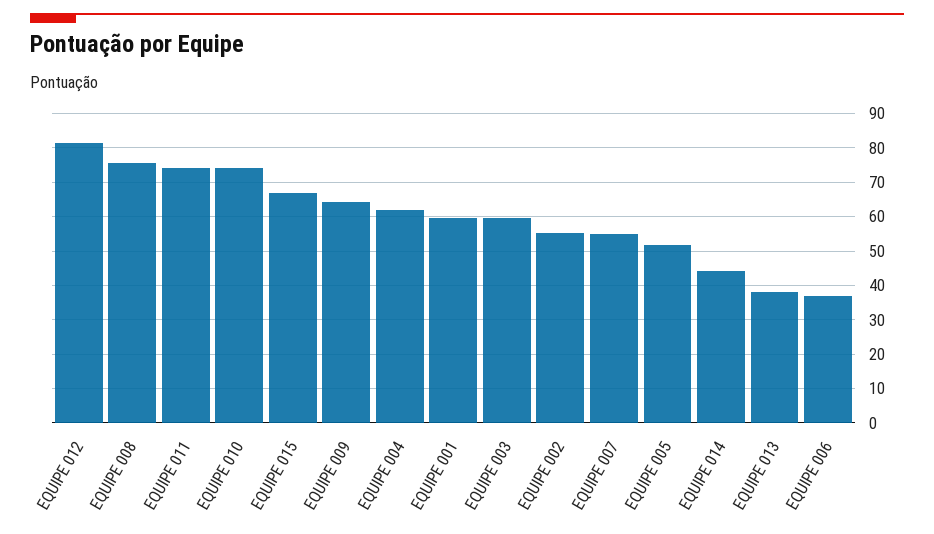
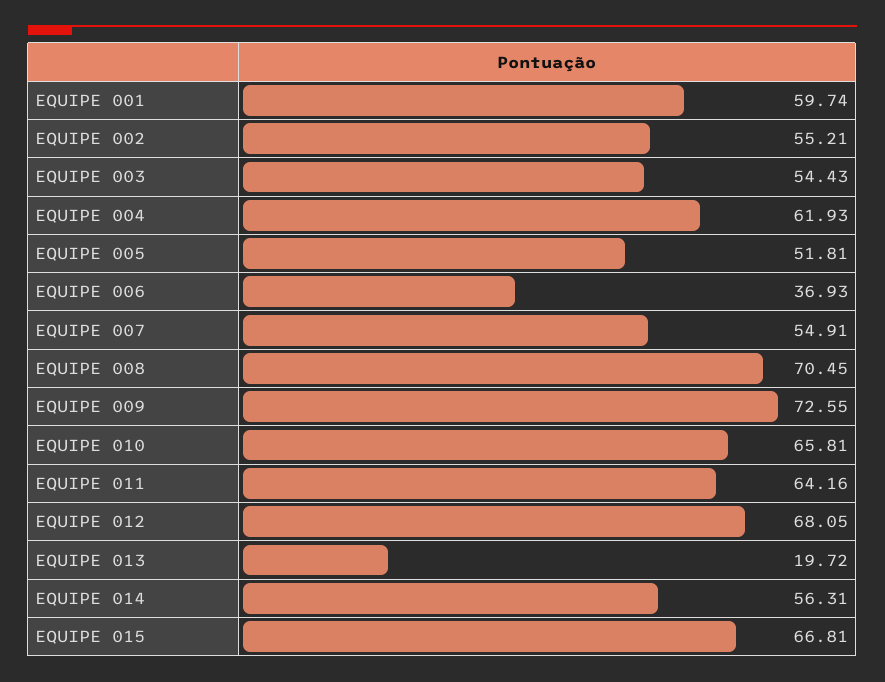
EQUIPE 012: 82 -> 68.05
EQUIPE 008: 76 -> 70.45
EQUIPE 011: 74 -> 64.16
EQUIPE 010: 74 -> 65.81
EQUIPE 009: 64 -> 72.55
EQUIPE 003: 60 -> 54.43
EQUIPE 014: 44 -> 56.31
EQUIPE 013: 38 -> 19.72

